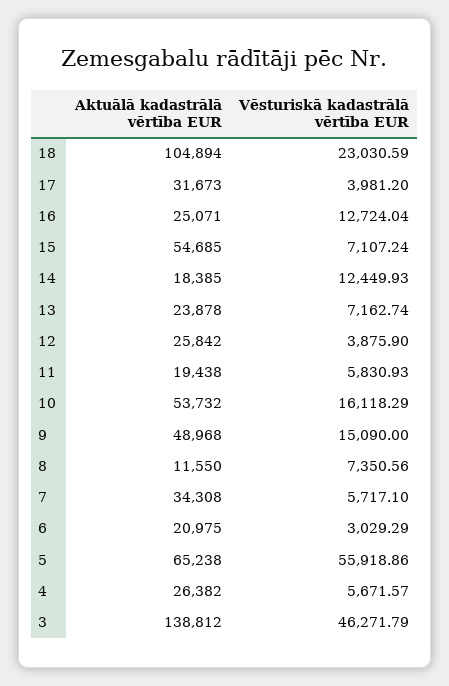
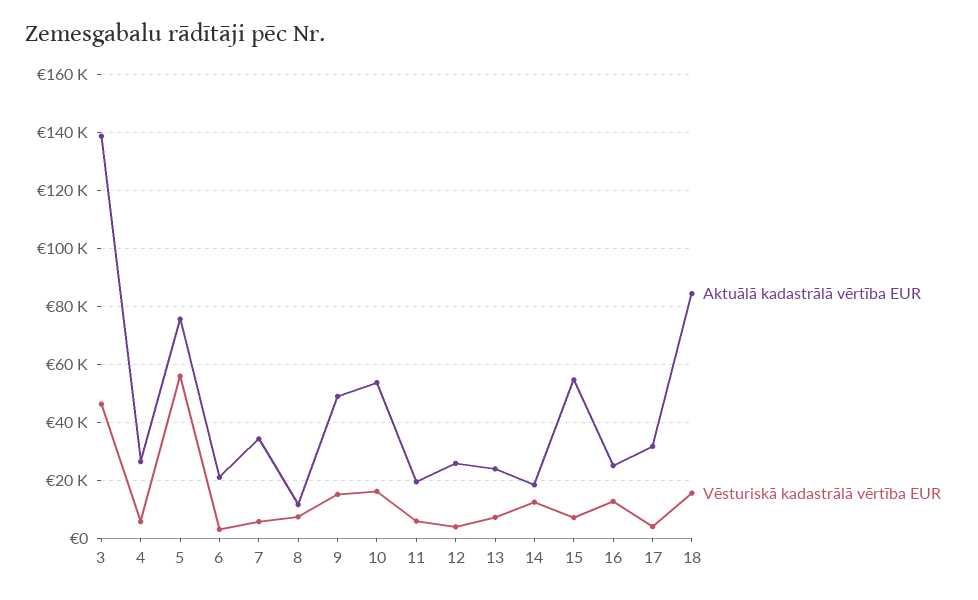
Aktuālā kadastrālā vērtība EUR, 18: 104894 -> 85000
Vēsturiskā kadastrālā vērtība EUR, 18: 23030.59 -> 15000
Aktuālā kadastrālā vērtība EUR, 5: 65238 -> 75000

